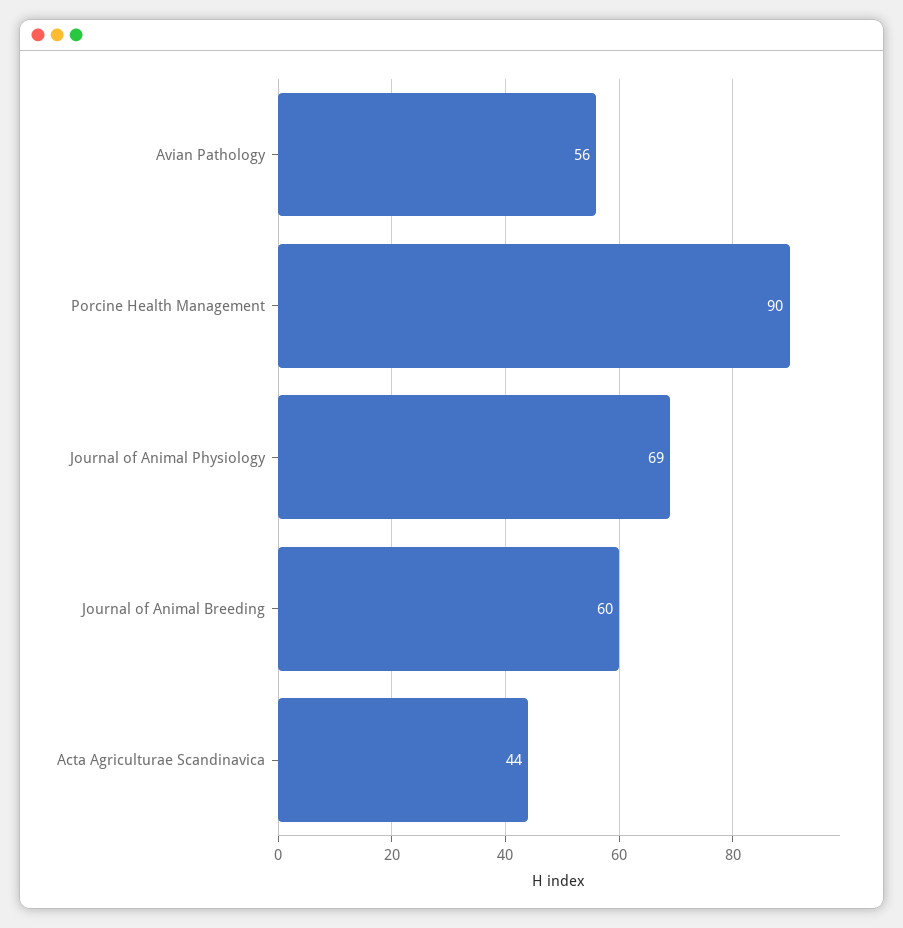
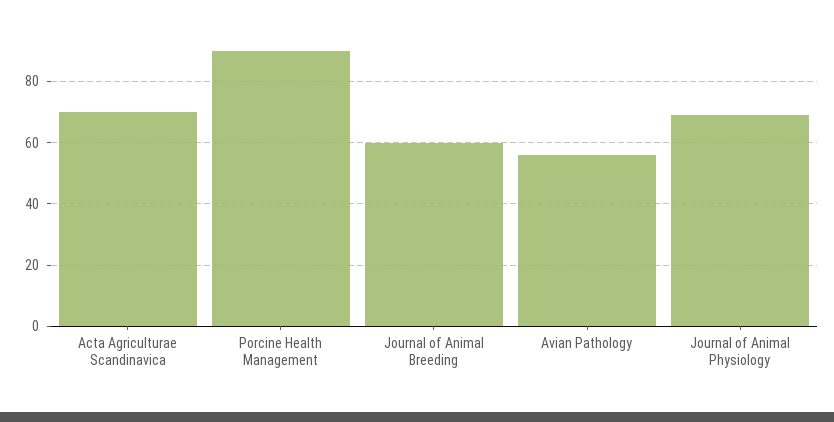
Acta Agriculturae Scandinavica: 44 -> 70

